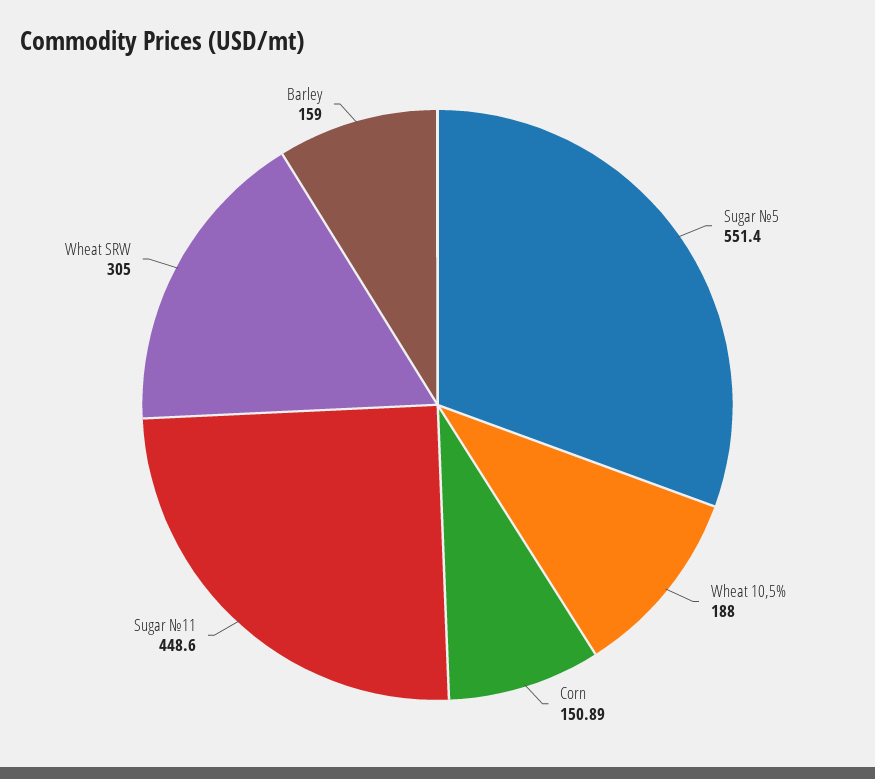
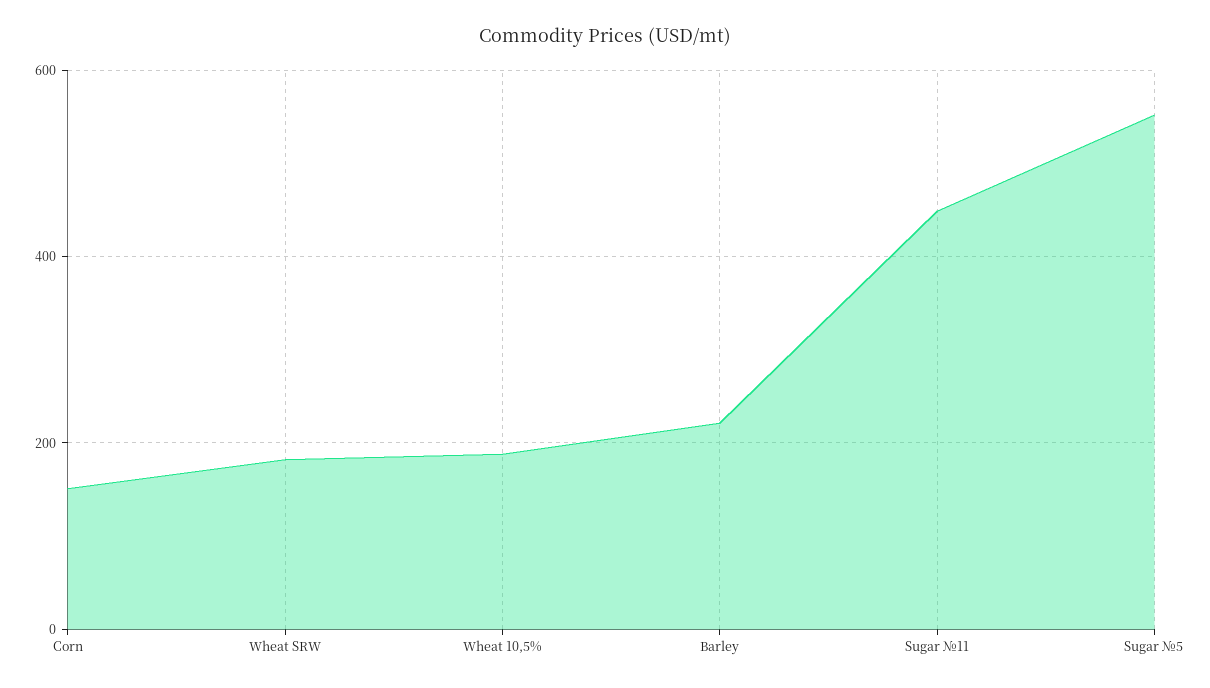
Wheat SRW: 305 -> 180
Barley: 159 -> 220

